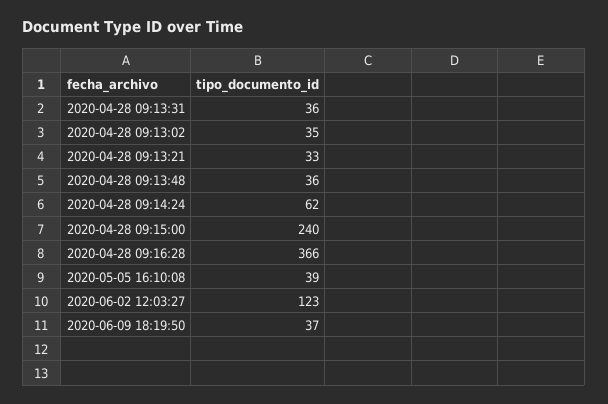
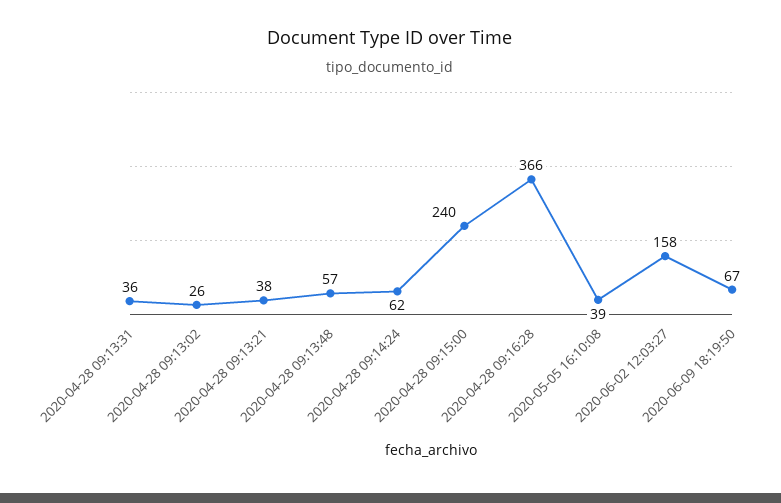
2020-04-28 09:13:02: 35 -> 26
2020-04-28 09:13:21: 33 -> 38
2020-04-28 09:13:48: 36 -> 57
2020-06-02 12:03:27: 123 -> 158
2020-06-09 18:19:50: 37 -> 67

